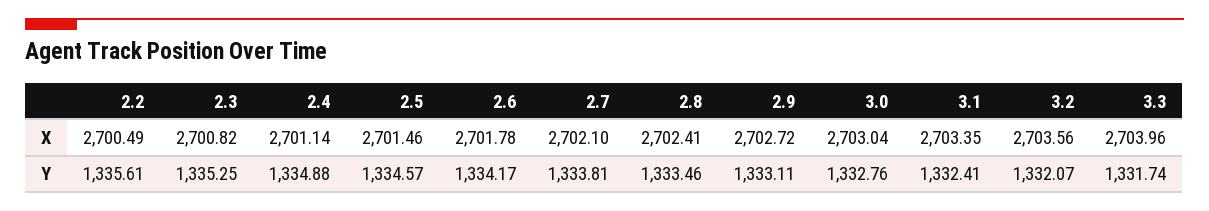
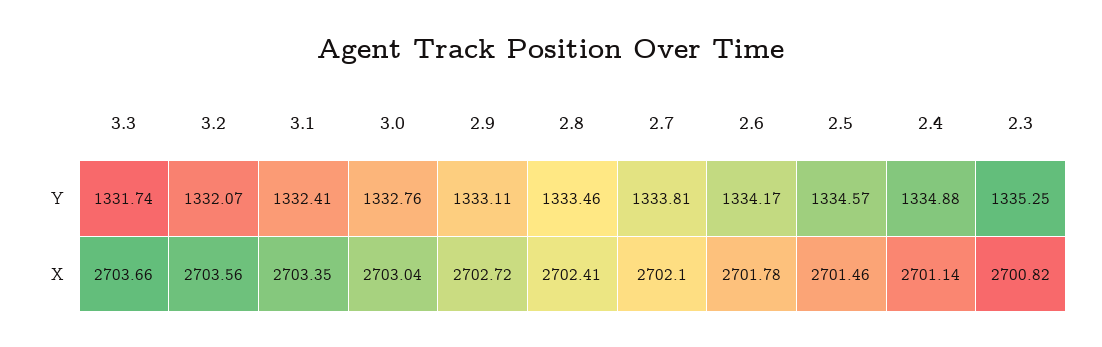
2.2, X: 2700.49 -> none
3.3, X: 2703.96 -> 2703.66
2.2, Y: 1335.61 -> none

